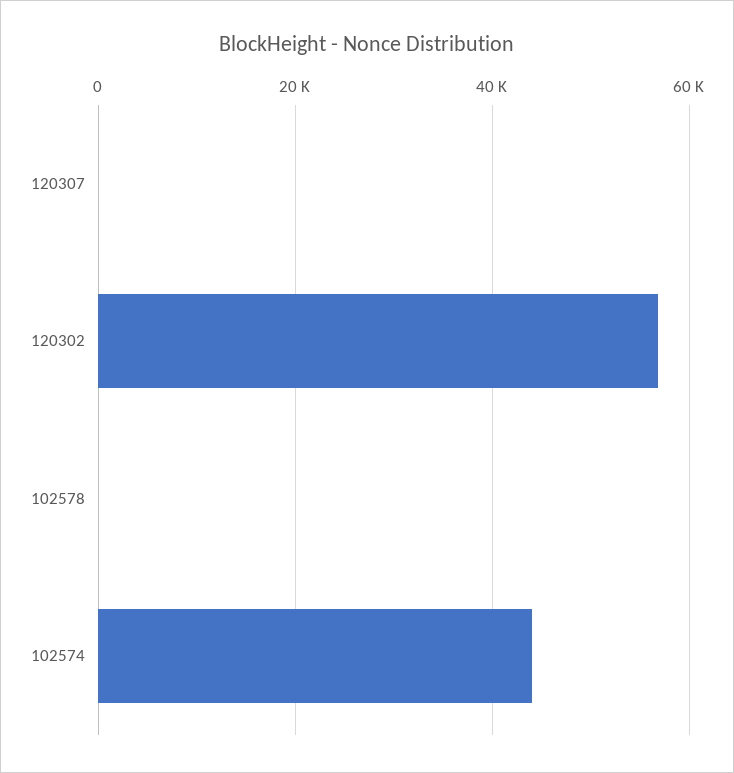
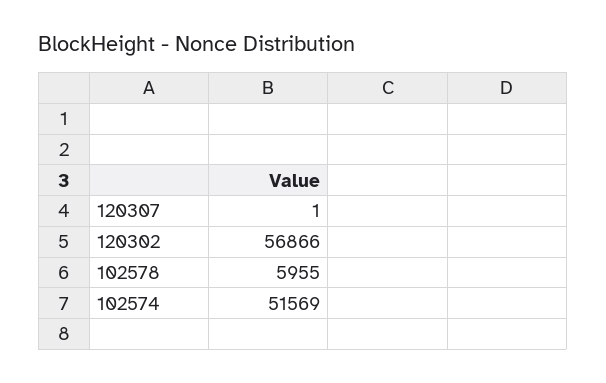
102578: 0 -> 5955
102574: 44000 -> 51569

